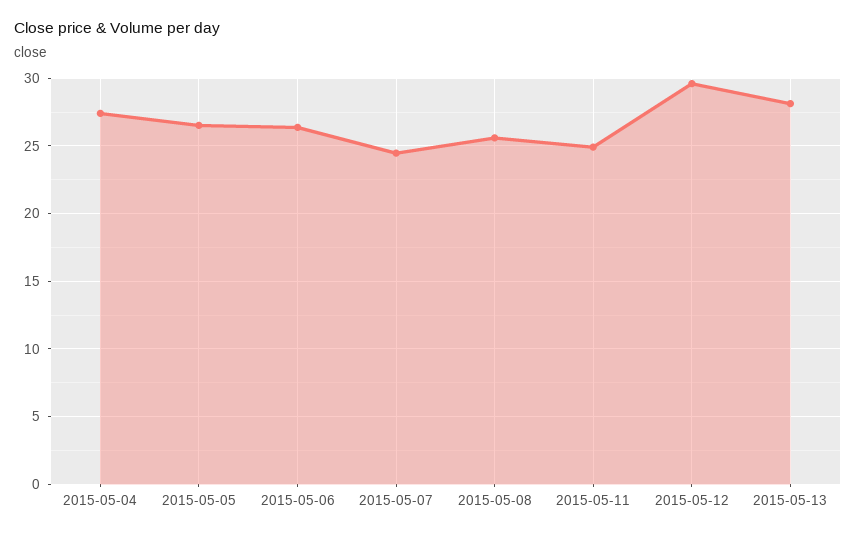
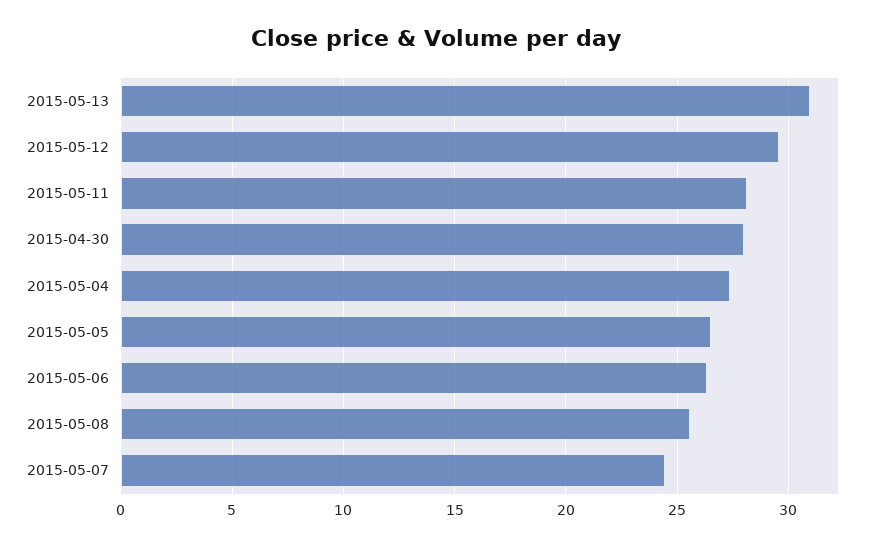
2015-05-11: 25 -> 28
2015-05-13: 28 -> 31
2015-04-30: none -> 28

